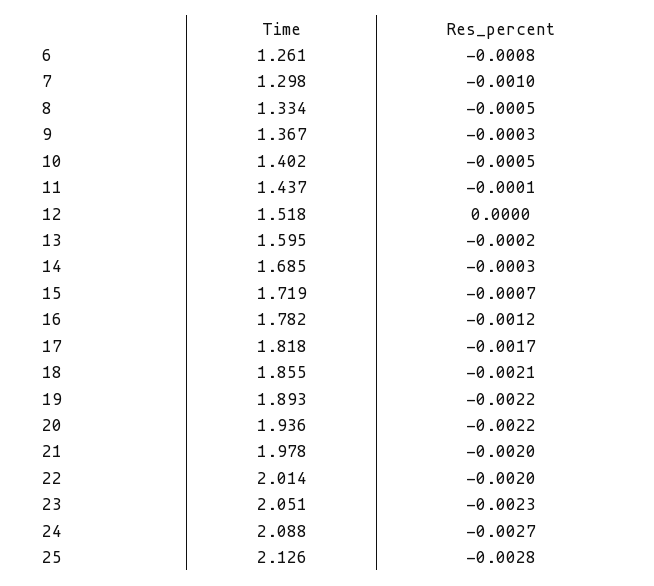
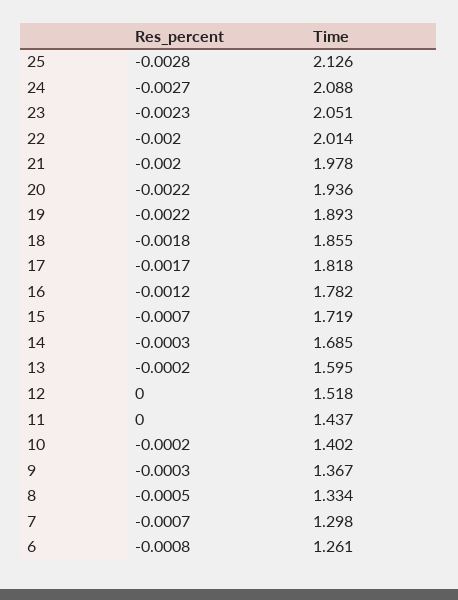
Res_percent, 7: -0.001 -> -0.0007
Res_percent, 10: -0.0005 -> -0.0002
Res_percent, 11: -0.0001 -> 0
Res_percent, 18: -0.0021 -> -0.0018

